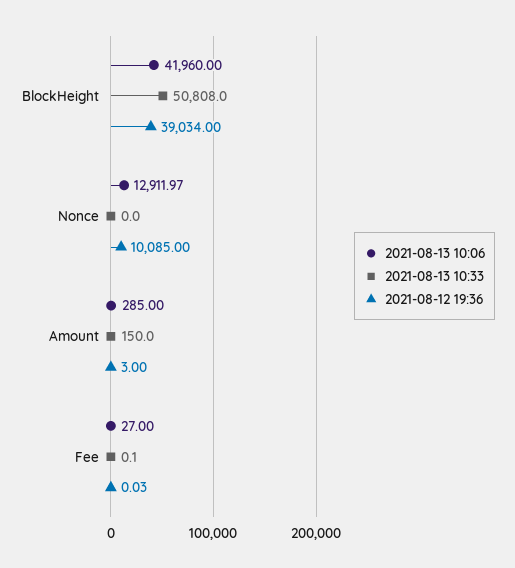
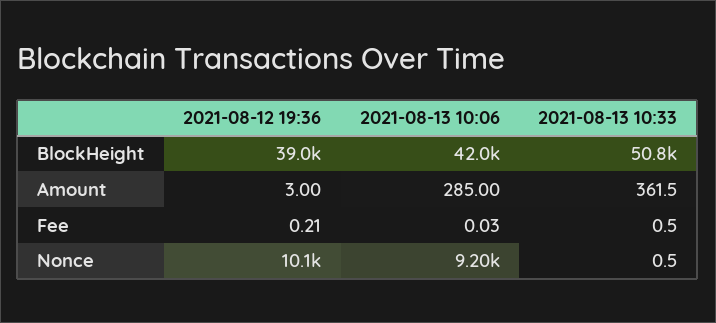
2021-08-13 10:06, Nonce: 12911.97 -> 9200
2021-08-13 10:33, Nonce: 0 -> 0.5
2021-08-13 10:33, Amount: 150 -> 361.5
2021-08-13 10:06, Fee: 27 -> 0.03
2021-08-13 10:33, Fee: 0.1 -> 0.5
2021-08-12 19:36, Fee: 0.03 -> 0.21

